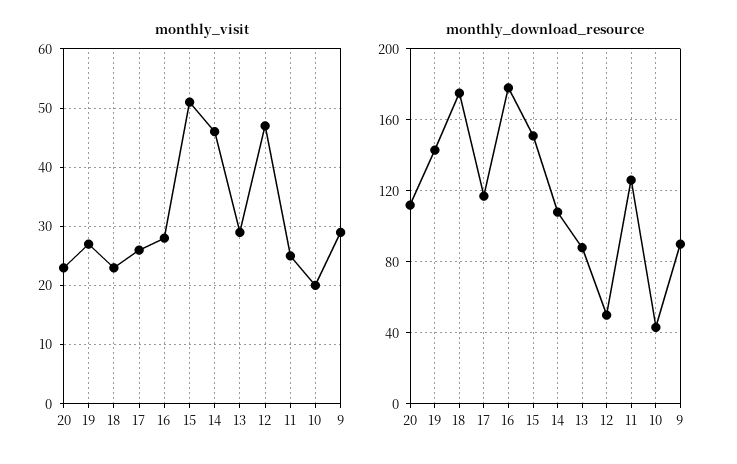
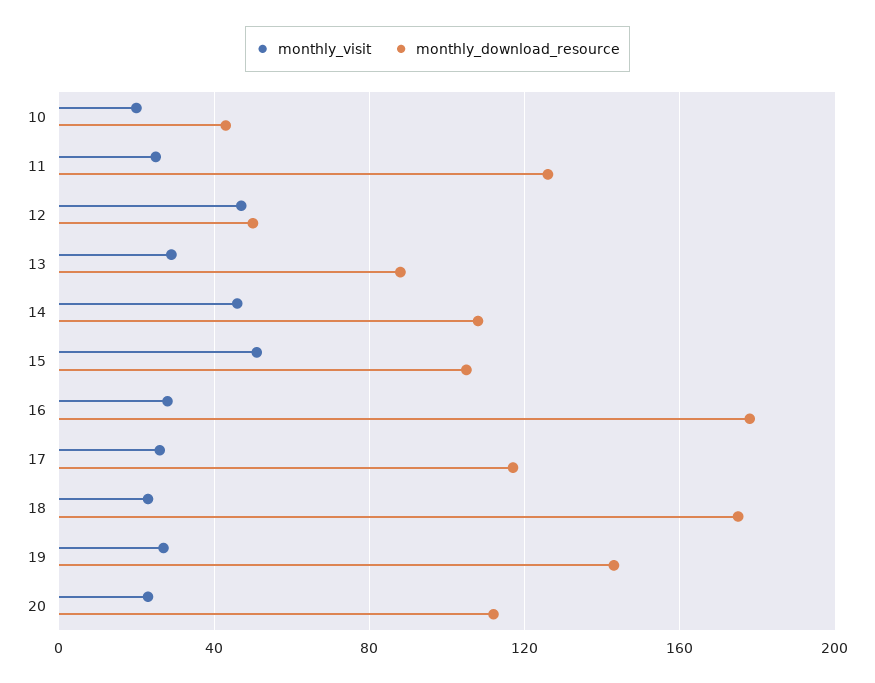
monthly_visit, 9: 30 -> none
monthly_download_resource, 15: 150 -> 105
monthly_download_resource, 9: 90 -> none

